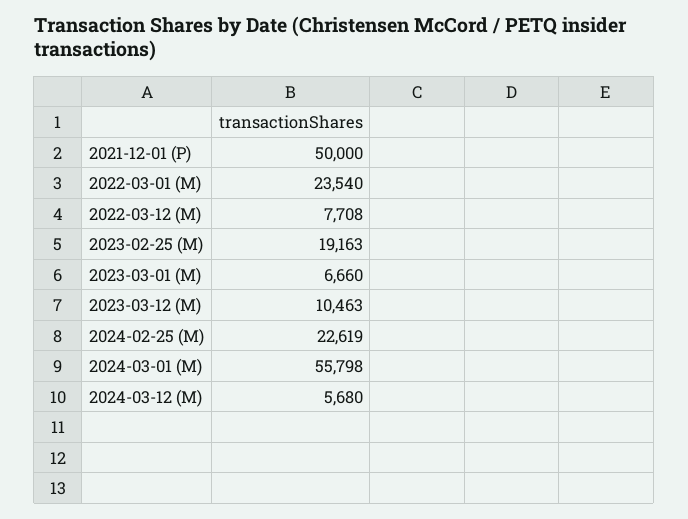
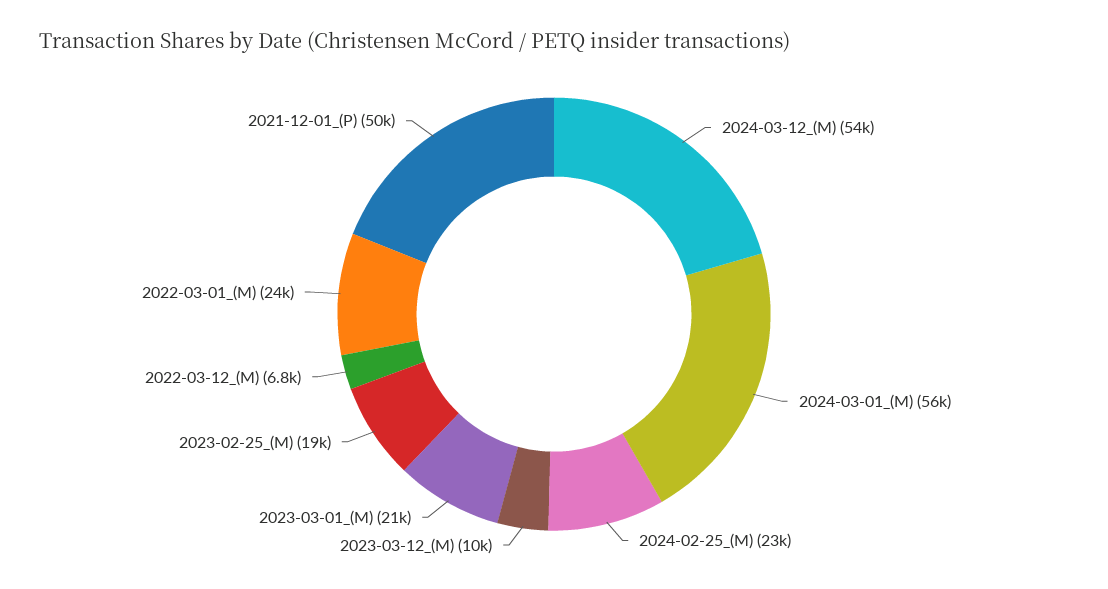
2022-03-12 (M): 7708 -> 6800
2023-03-01 (M): 6660 -> 21000
2024-03-12 (M): 5680 -> 54000

